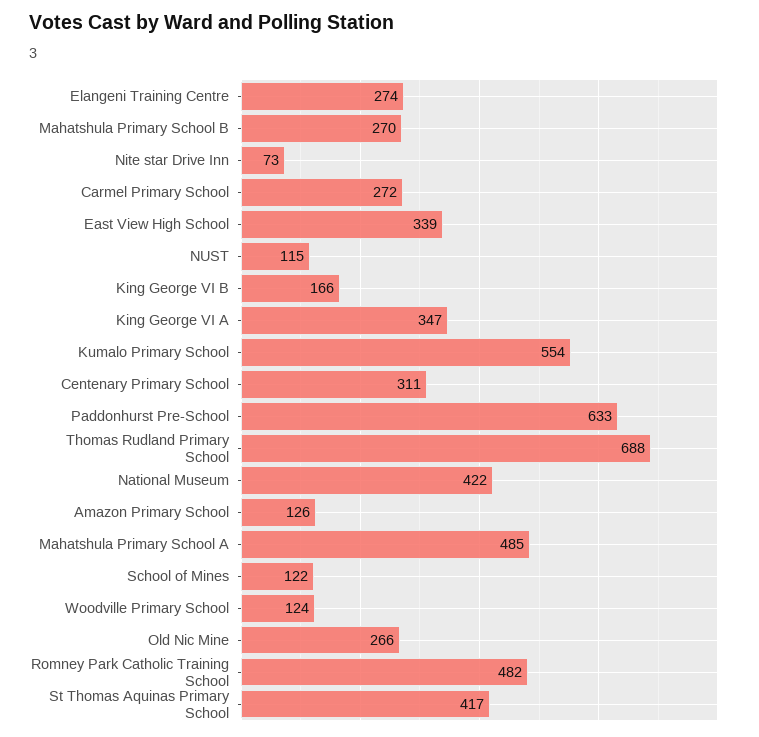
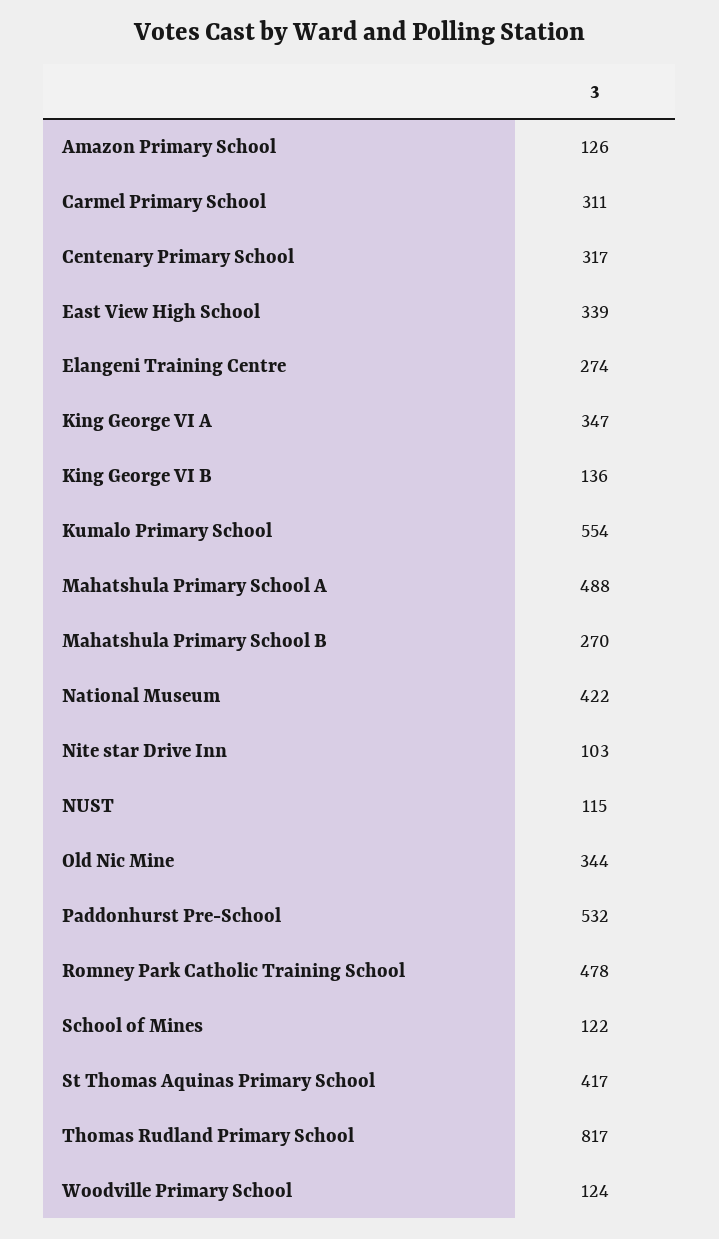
Nite star Drive Inn: 73 -> 103
Carmel Primary School: 272 -> 311
King George VI B: 166 -> 136
Centenary Primary School: 311 -> 317
Paddonhurst Pre-School: 633 -> 532
Thomas Rudland Primary School: 688 -> 817
Mahatshula Primary School A: 485 -> 488
Old Nic Mine: 266 -> 344
Romney Park Catholic Training School: 482 -> 478

